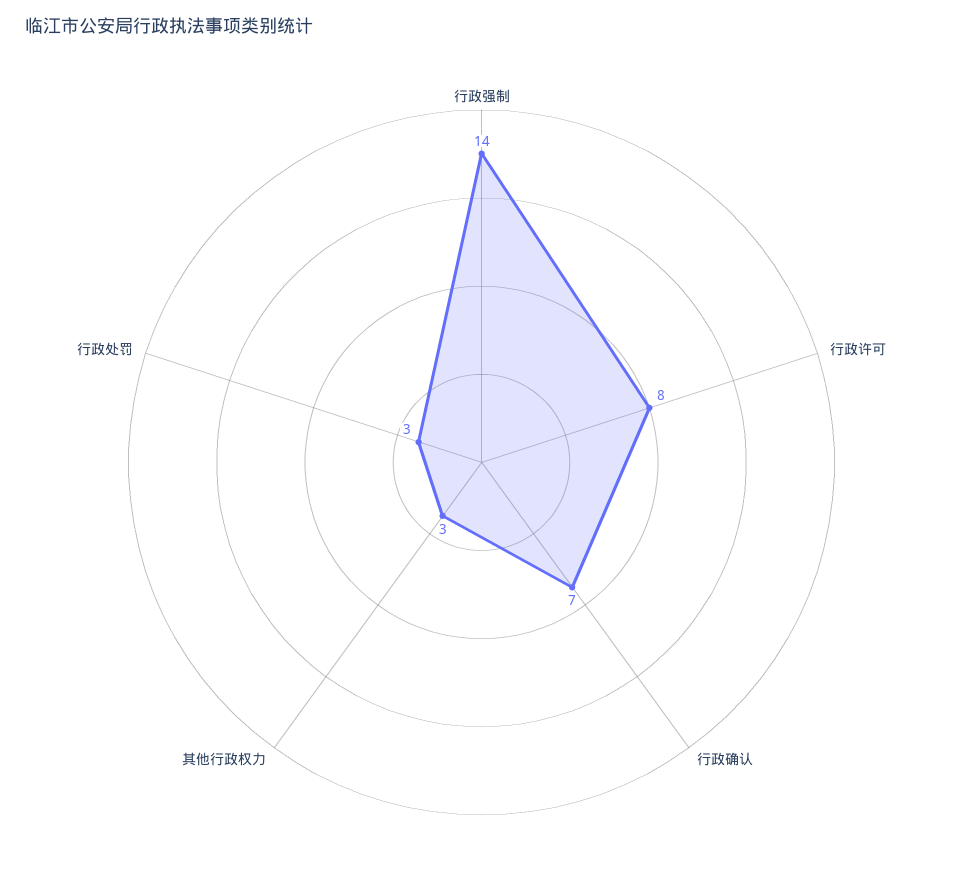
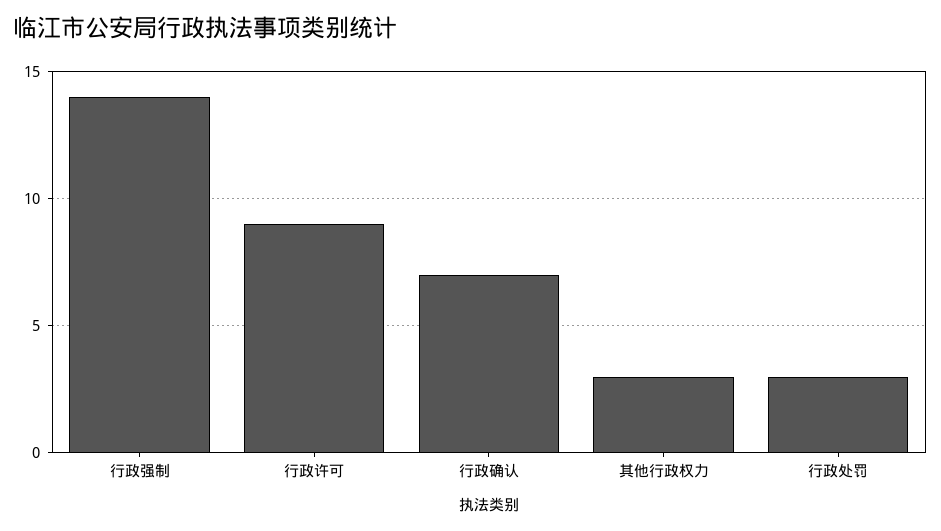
行政许可: 8 -> 9

